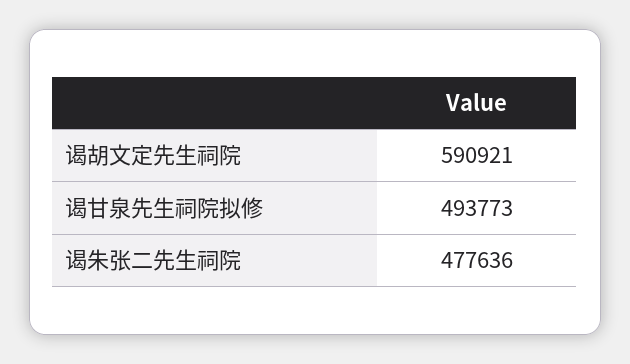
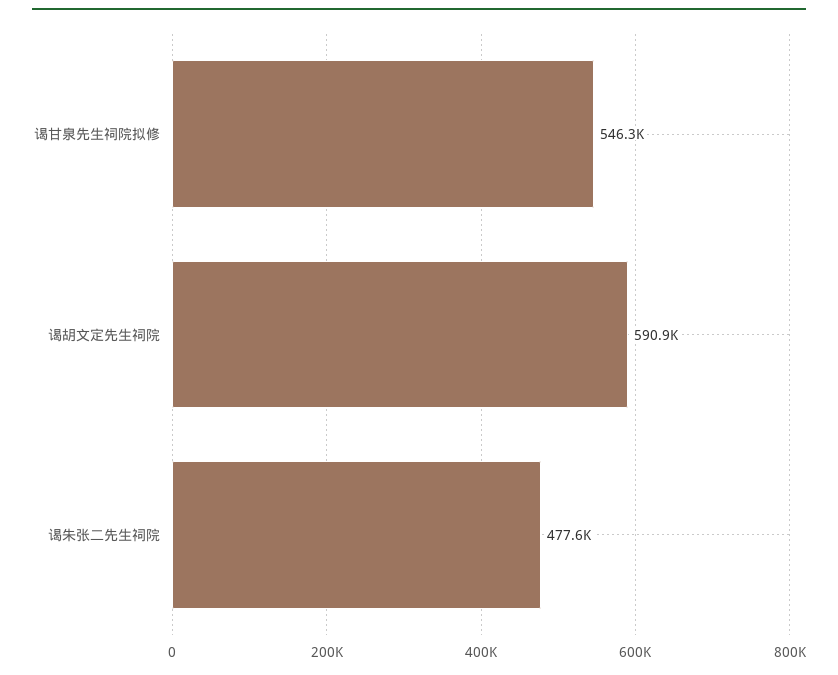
谒甘泉先生祠院拟修: 493773 -> 546300

